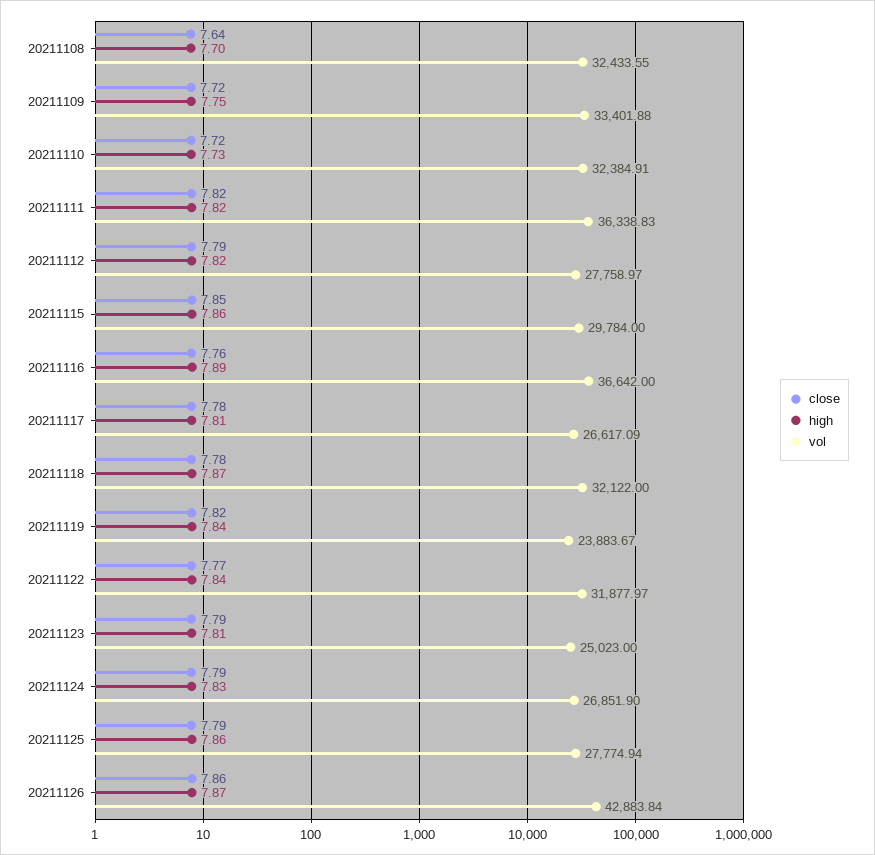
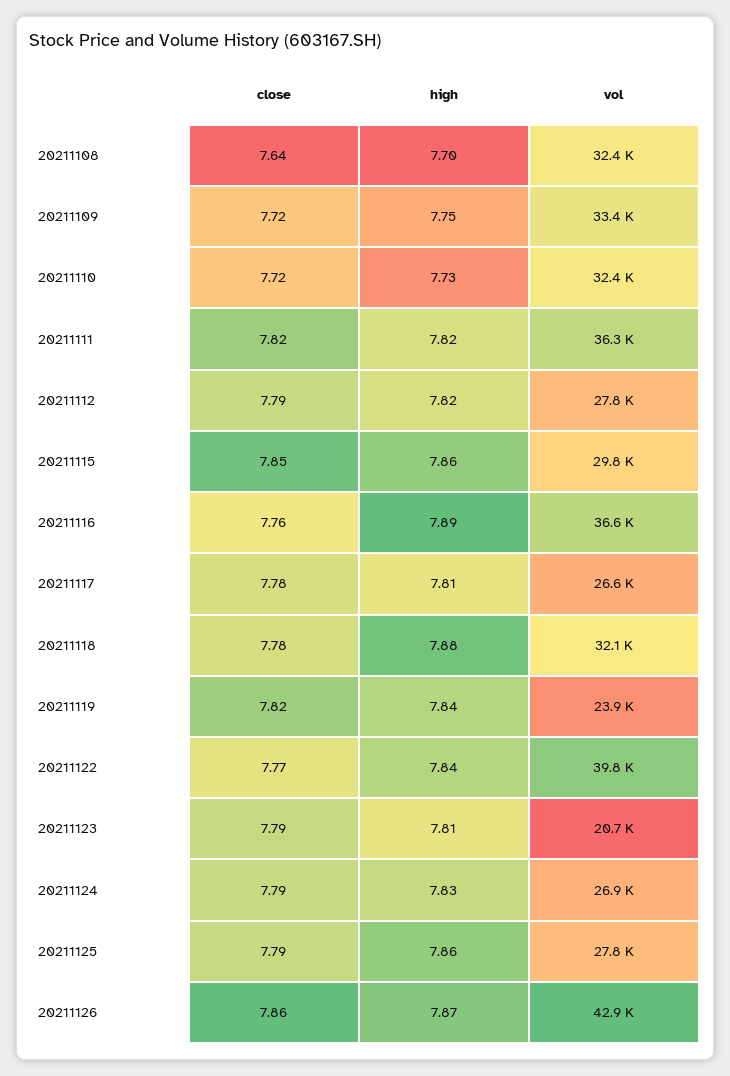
high, 20211118: 7.87 -> 7.88
vol, 20211122: 31877.97 -> 39800
vol, 20211123: 25023 -> 20700

